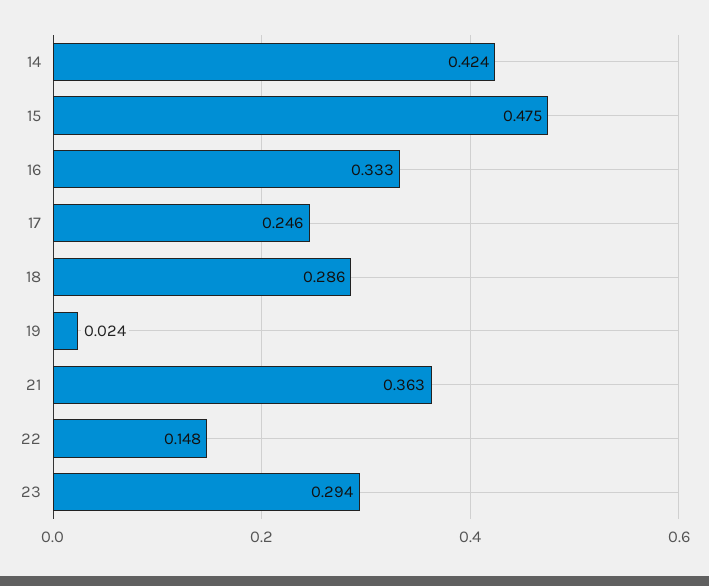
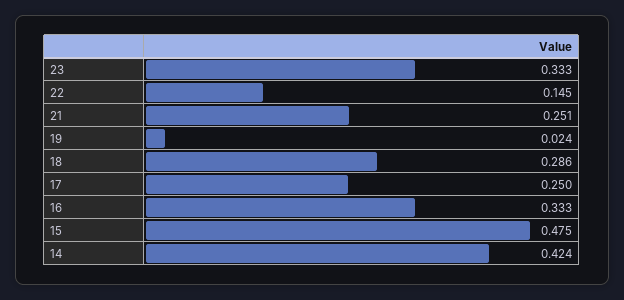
17: 0.246 -> 0.25
21: 0.363 -> 0.251
22: 0.148 -> 0.145
23: 0.294 -> 0.333

